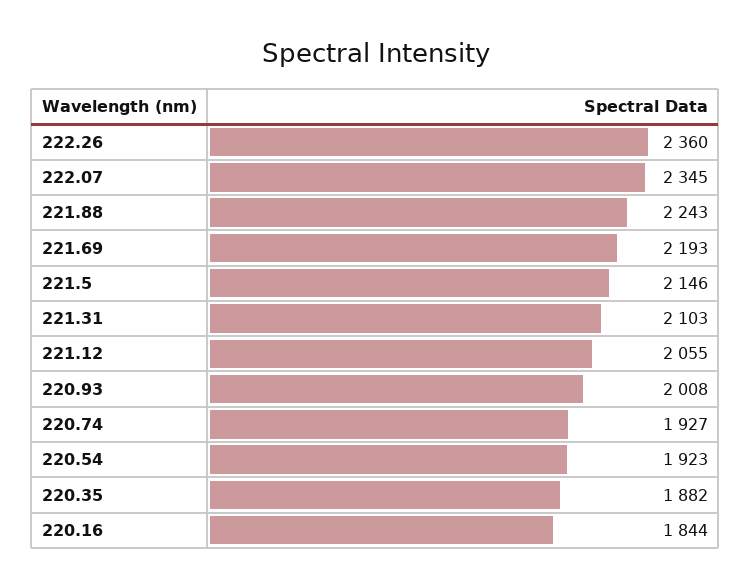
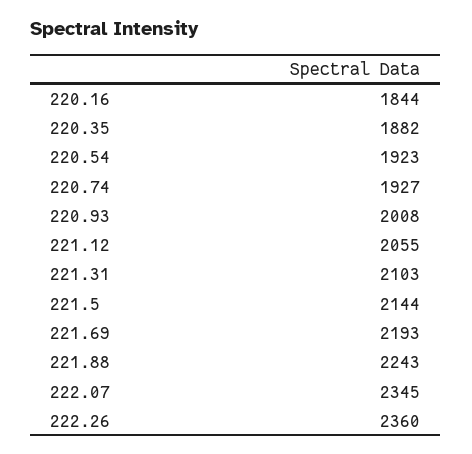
221.5: 2146 -> 2144

